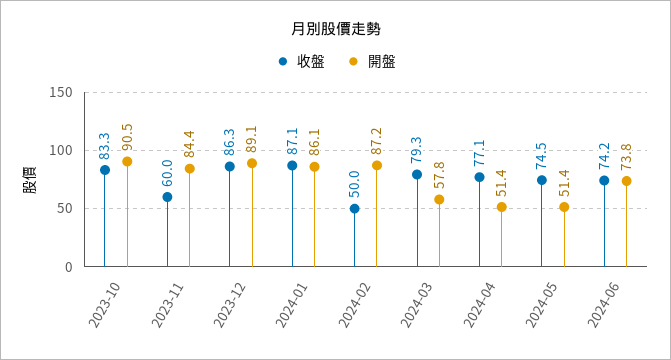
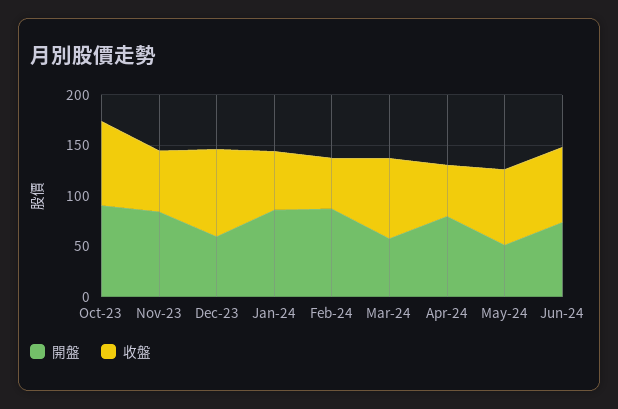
開盤, 2023-12: 89.1 -> 60
收盤, 2024-01: 87.1 -> 60
收盤, 2024-04: 77.1 -> 50
開盤, 2024-04: 51.4 -> 80

